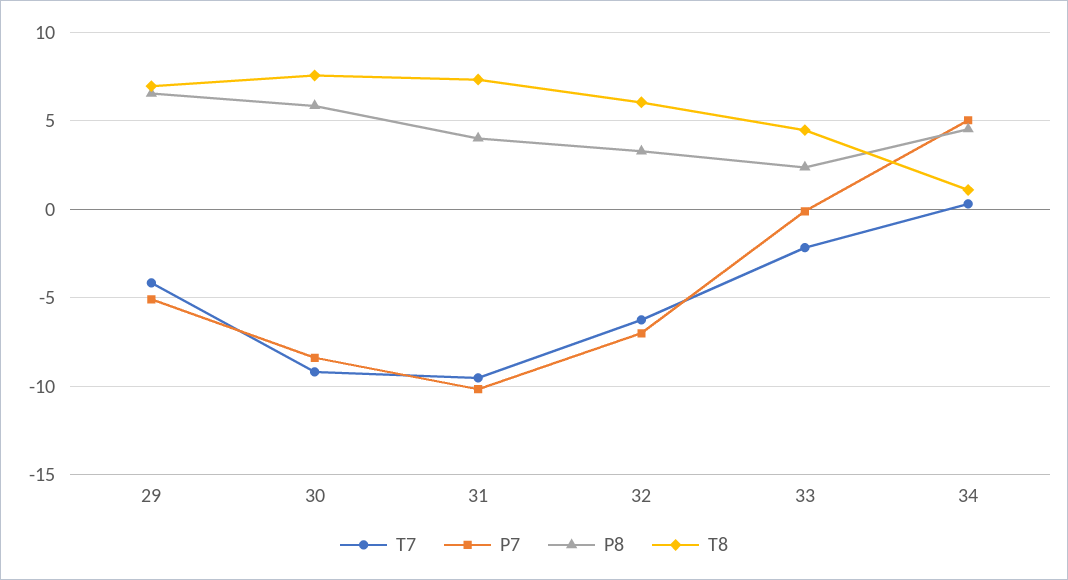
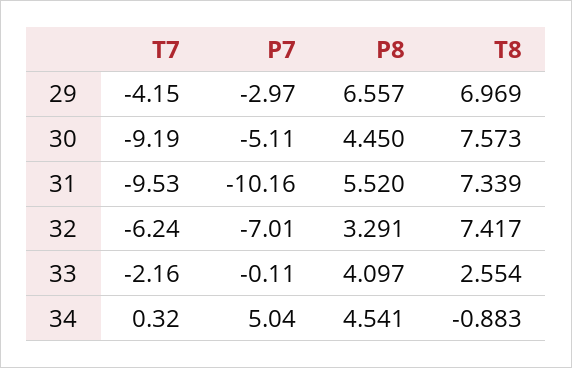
P7, 29: -5 -> -2.97
P7, 30: -8.5 -> -5.11
P8, 30: 6 -> 4.45
P8, 31: 4 -> 5.52
T8, 32: 6 -> 7.417
P8, 33: 2.5 -> 4.097
T8, 33: 4.5 -> 2.554
T8, 34: 1 -> -0.883

